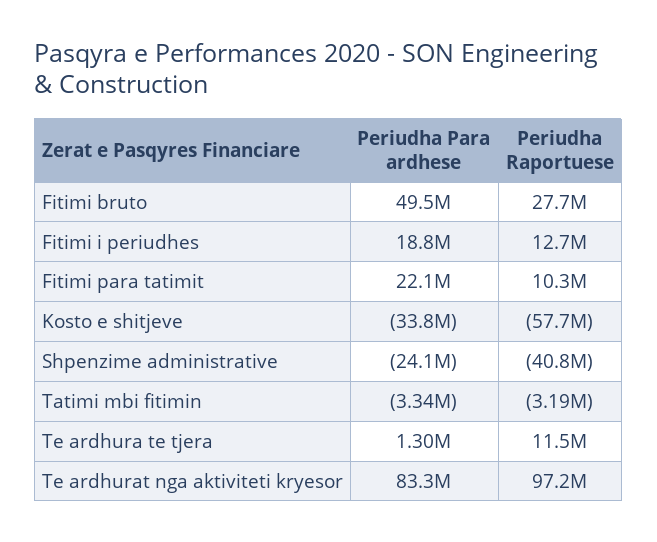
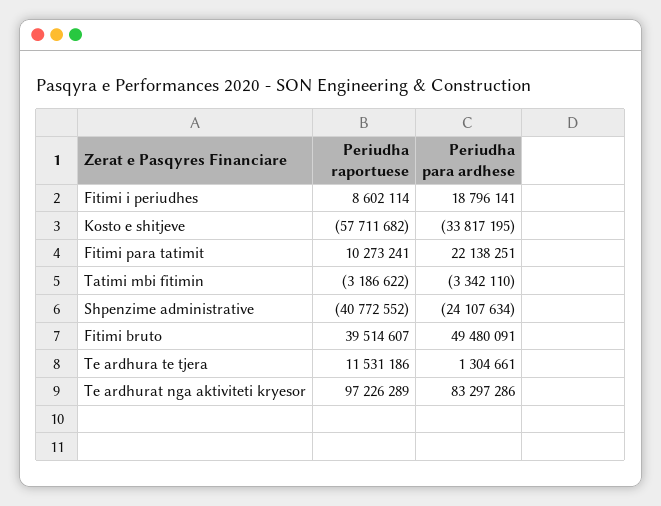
Periudha Raportuese, Fitimi bruto: 27700000 -> 39514607
Periudha Raportuese, Fitimi i periudhes: 12700000 -> 8602114

